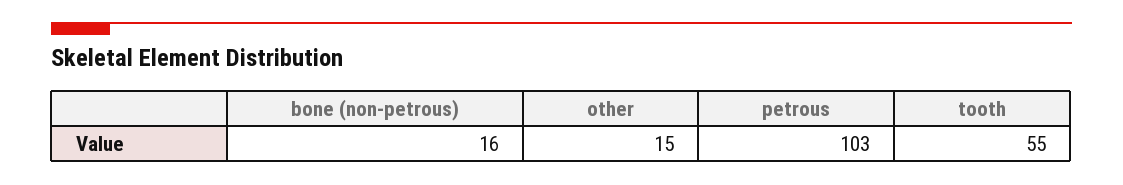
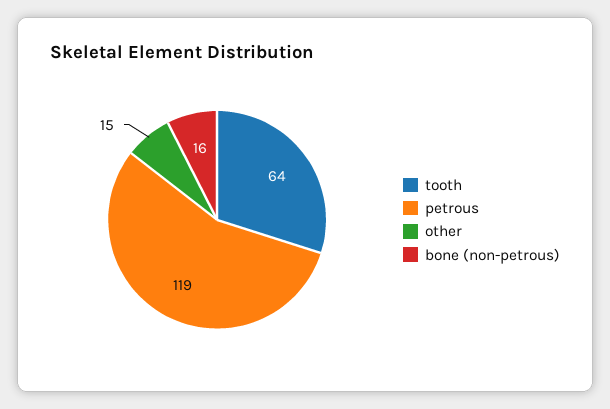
petrous: 103 -> 119
tooth: 55 -> 64

